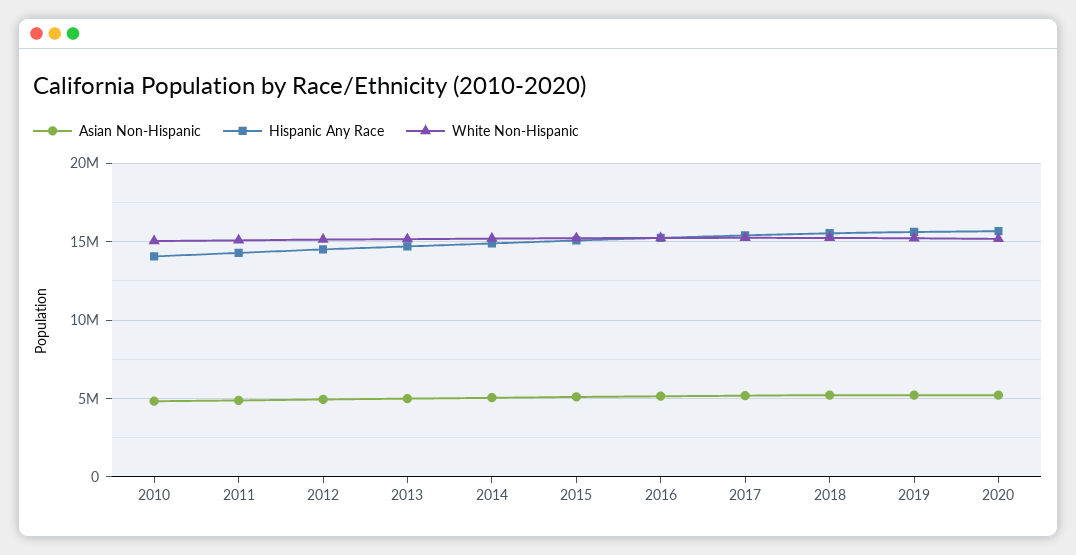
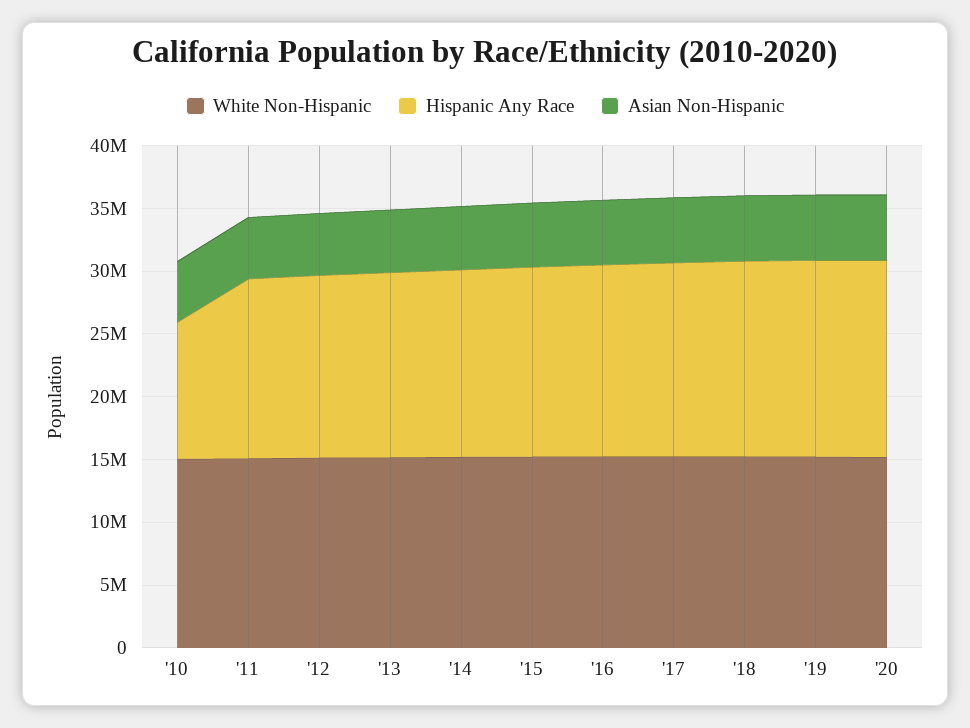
Hispanic Any Race, 2010: 14000000 -> 11000000

